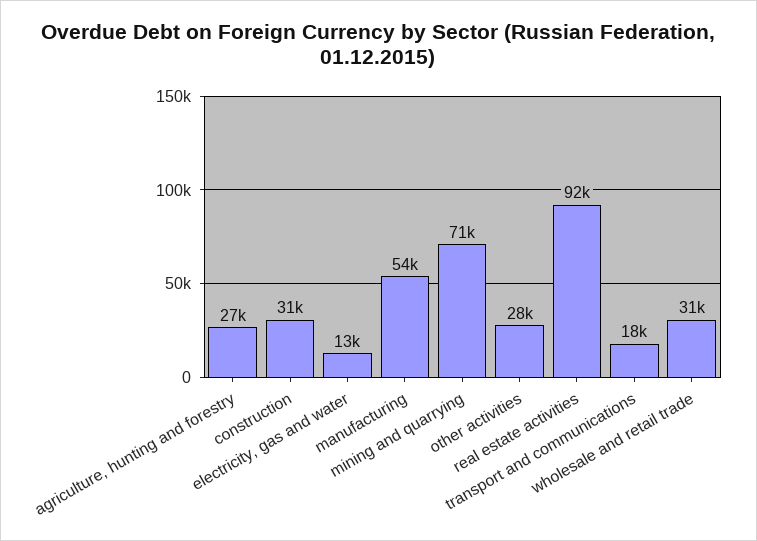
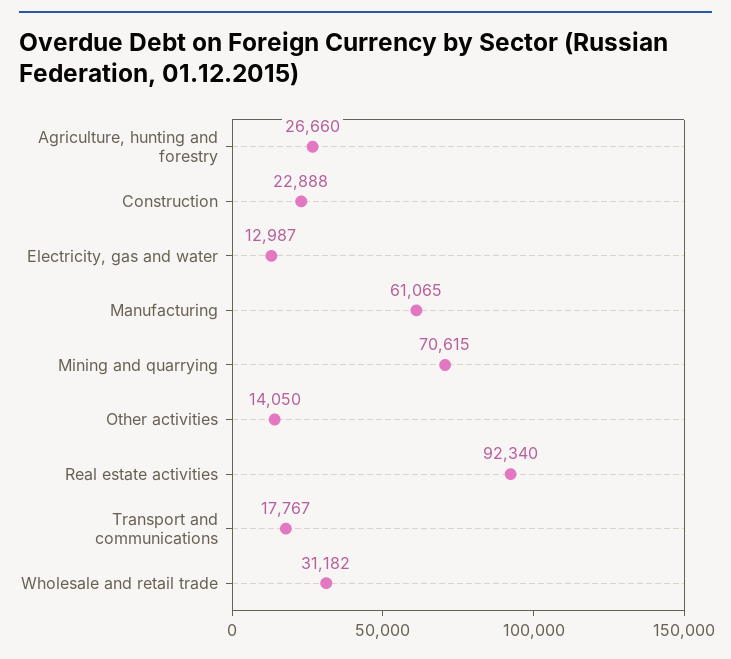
construction: 31000 -> 22888
manufacturing: 54000 -> 61065
other activities: 28000 -> 14050

